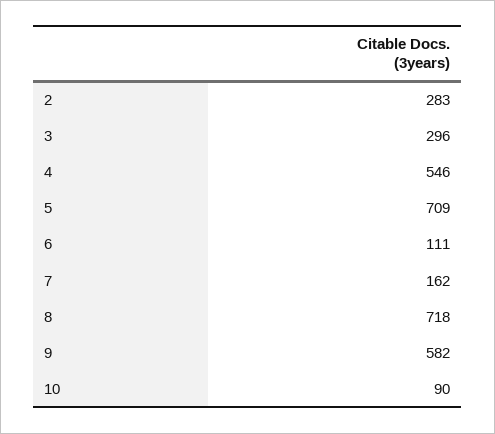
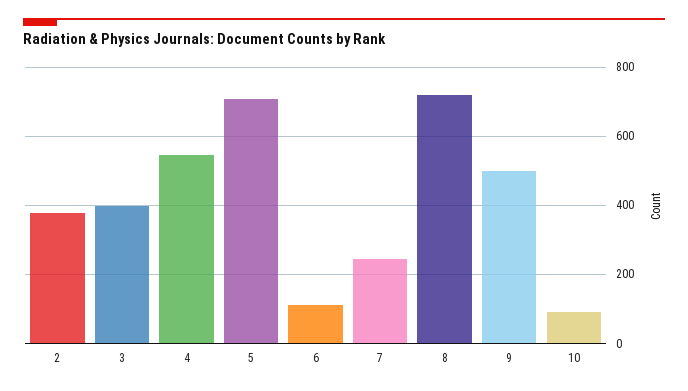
2: 283 -> 380
3: 296 -> 400
7: 162 -> 240
9: 582 -> 500

